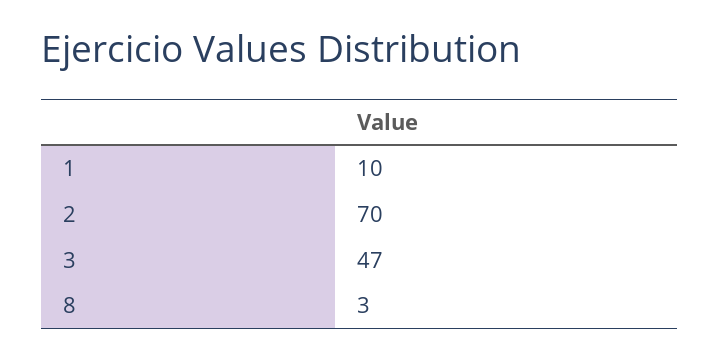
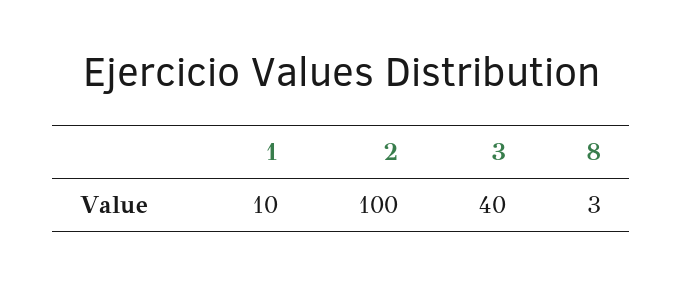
2: 70 -> 100
3: 47 -> 40

